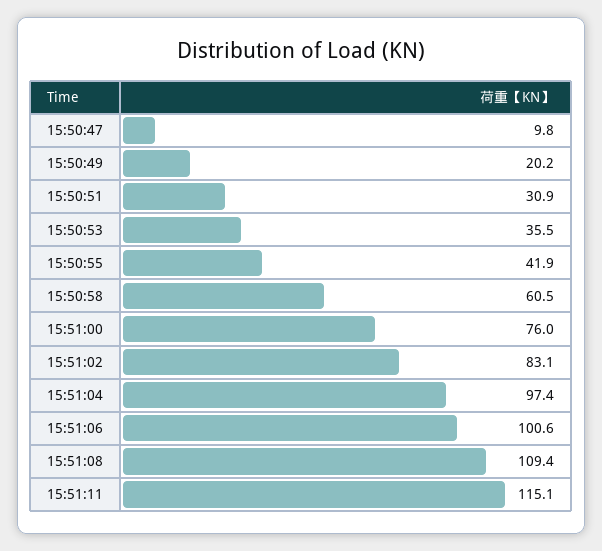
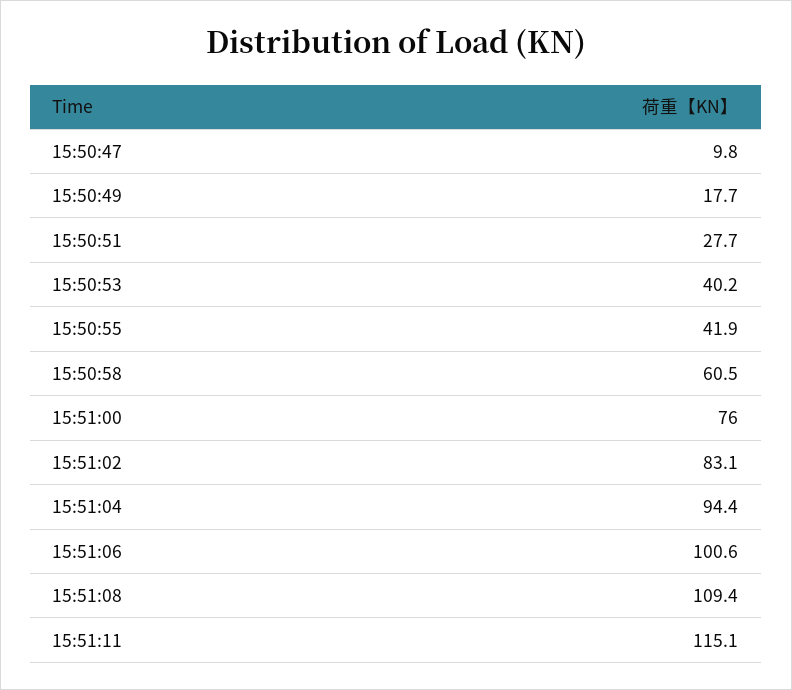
15:50:49: 20.2 -> 17.7
15:50:51: 30.9 -> 27.7
15:50:53: 35.5 -> 40.2
15:51:04: 97.4 -> 94.4

